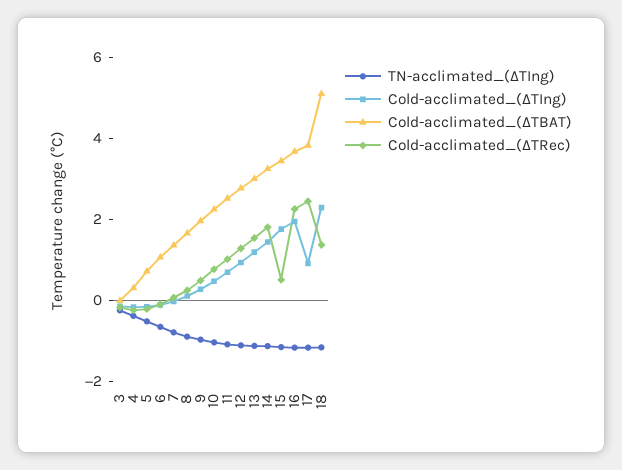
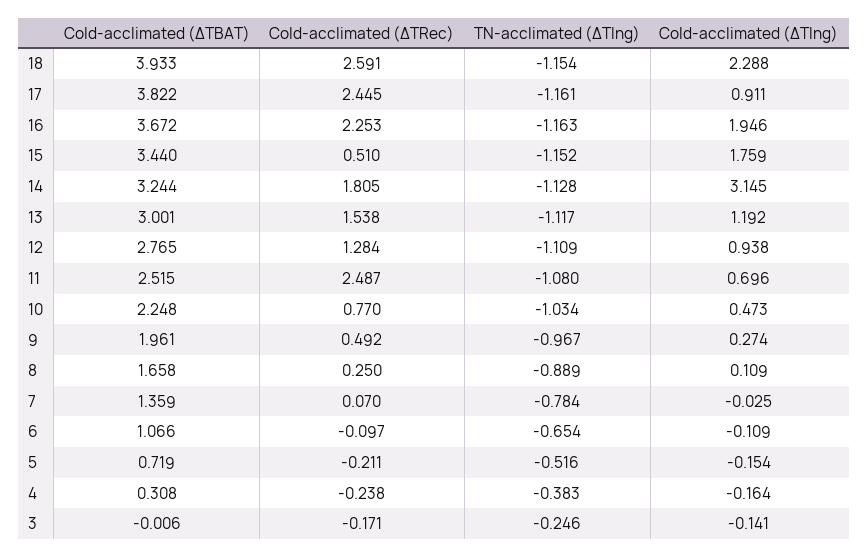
Cold-acclimated_(ΔTRec), 11: 1 -> 2.487
Cold-acclimated_(ΔTIng), 14: 1.5 -> 3.145
Cold-acclimated_(ΔTBAT), 18: 5 -> 3.933
Cold-acclimated_(ΔTRec), 18: 1.5 -> 2.591

